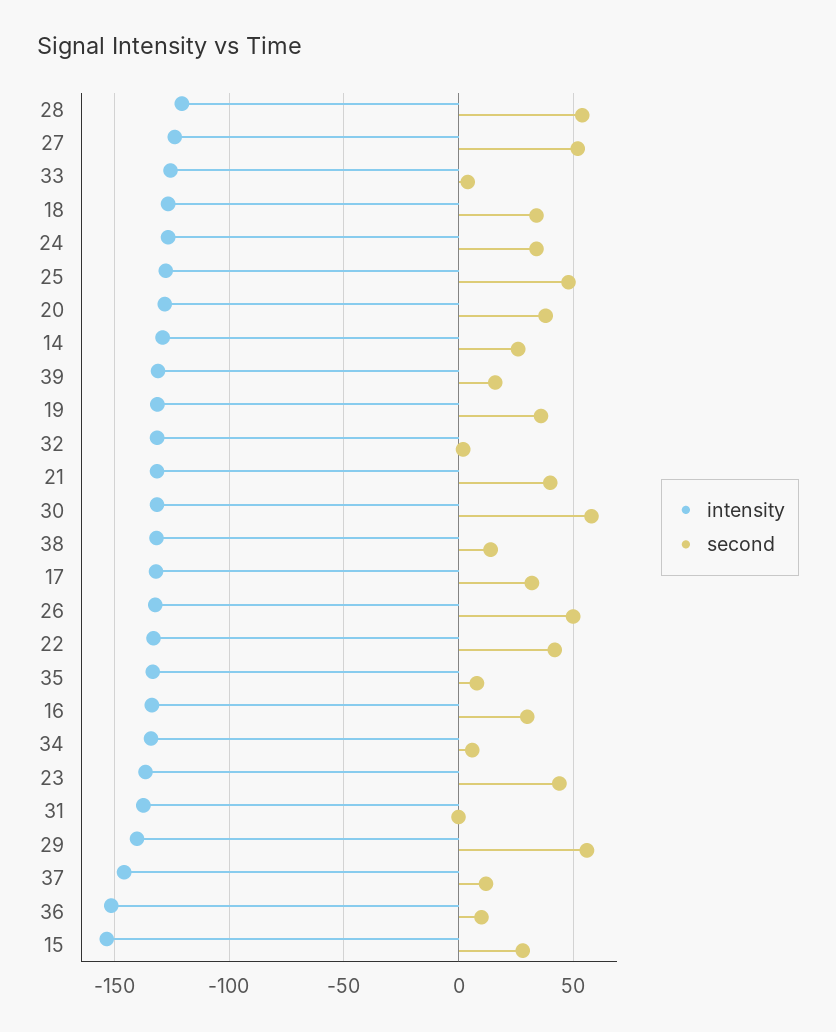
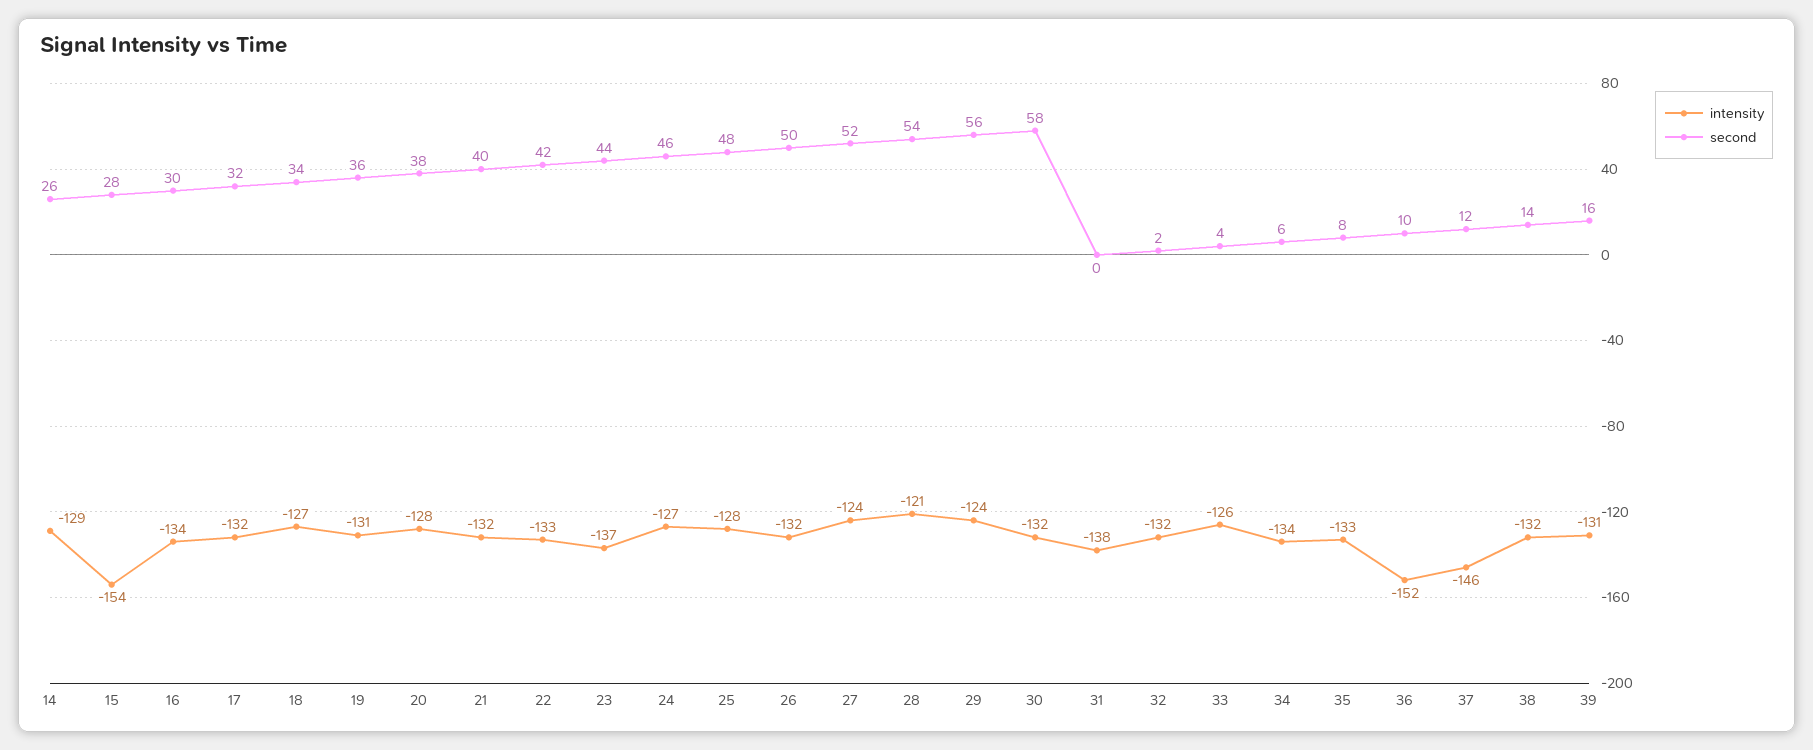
second, 24: 35 -> 46
intensity, 29: -140 -> -124

